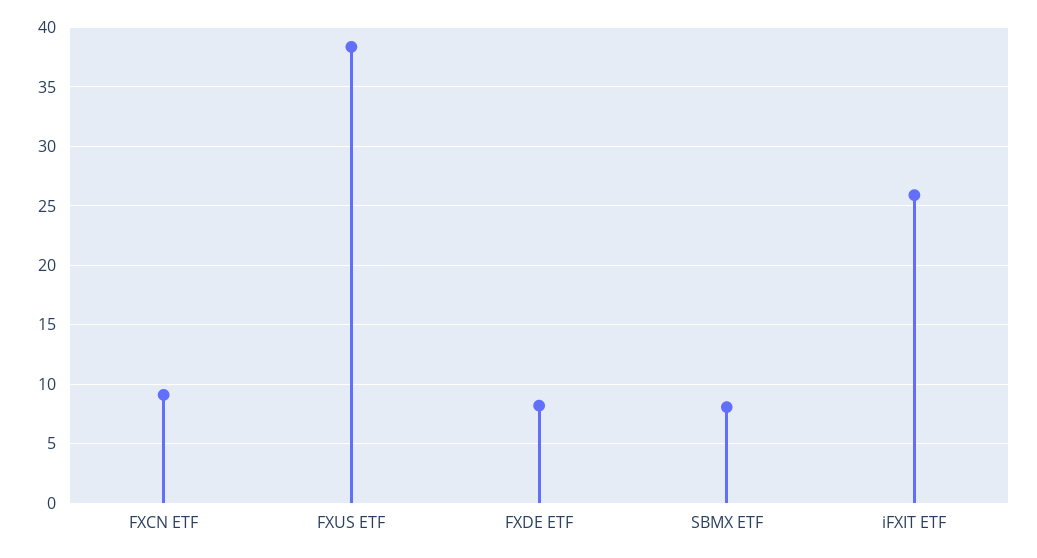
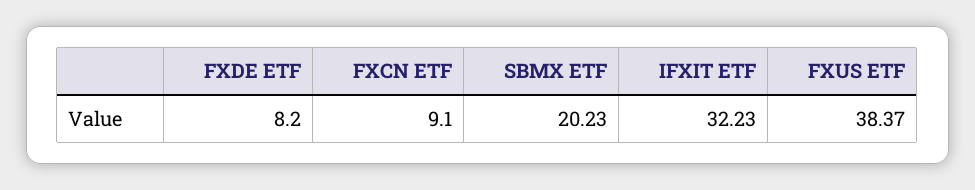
SBMX ETF: 8 -> 20.23
iFXIT ETF: 26 -> 32.23

